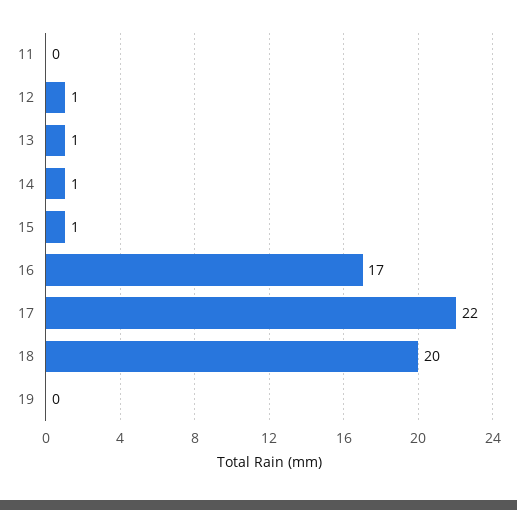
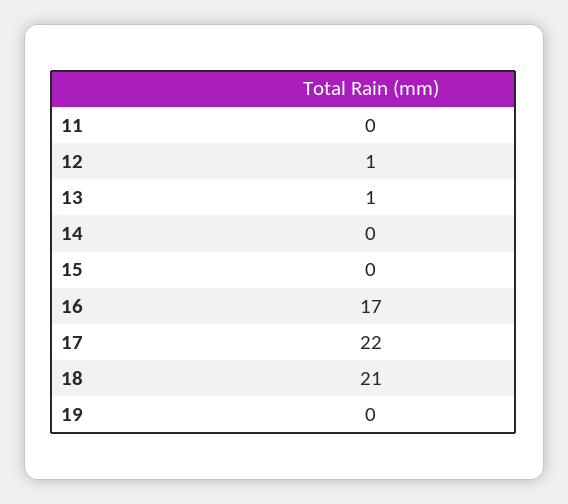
14: 1 -> 0
15: 1 -> 0
18: 20 -> 21

